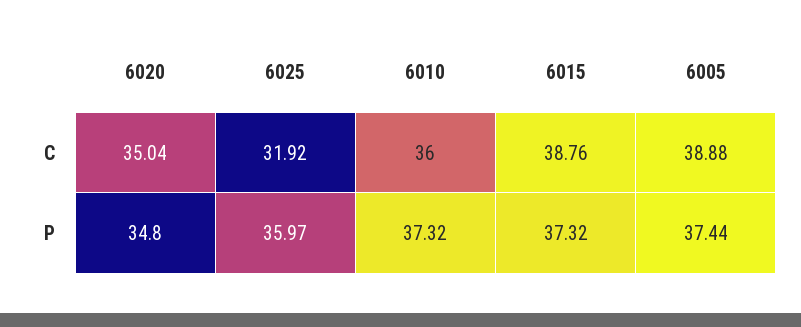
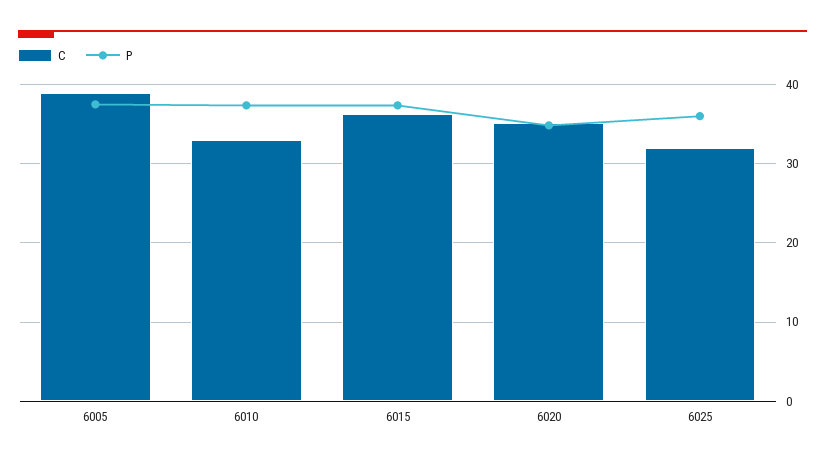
C, 6010: 36 -> 33
C, 6015: 38.76 -> 36

